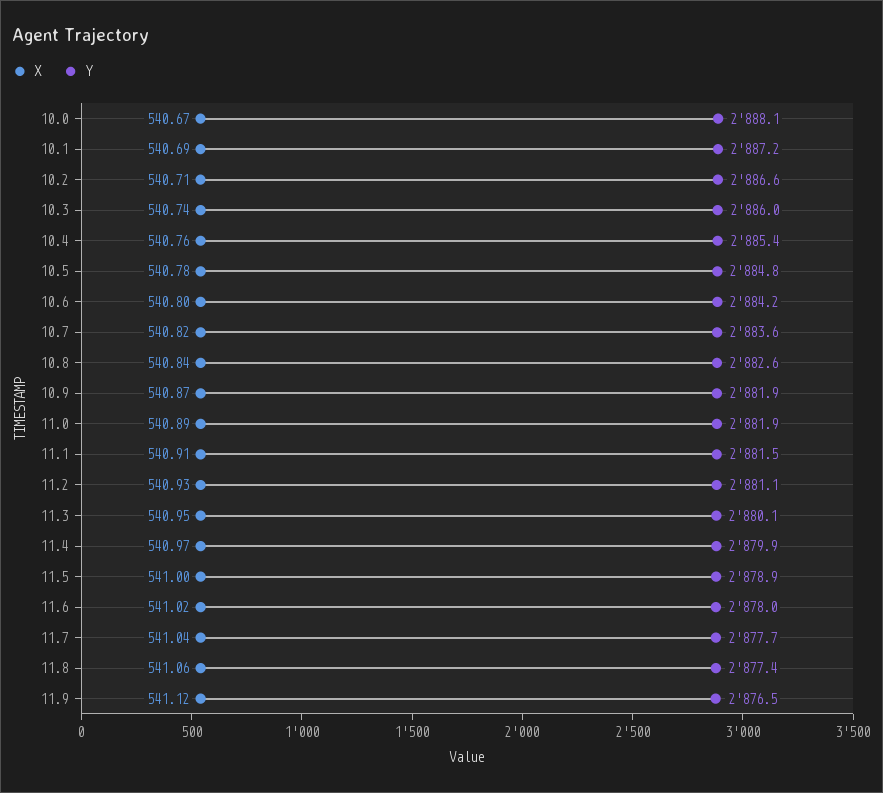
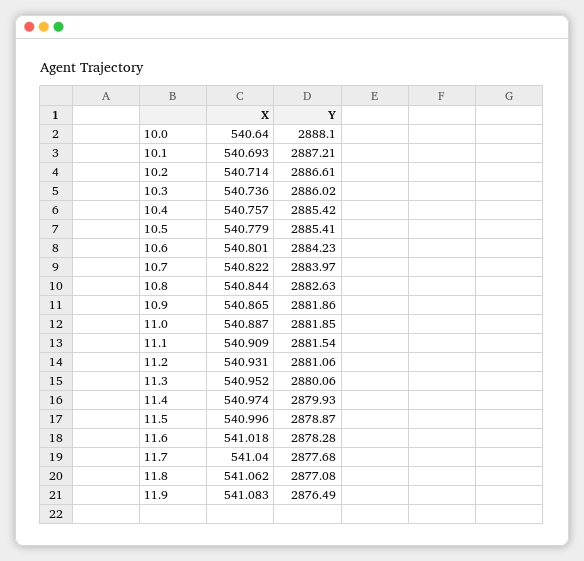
X, 10.0: 540.67 -> 540.64
Y, 10.5: 2884.8 -> 2885.41
Y, 10.7: 2883.6 -> 2883.97
Y, 11.6: 2878 -> 2878.28
Y, 11.8: 2877.4 -> 2877.08
X, 11.9: 541.12 -> 541.083

